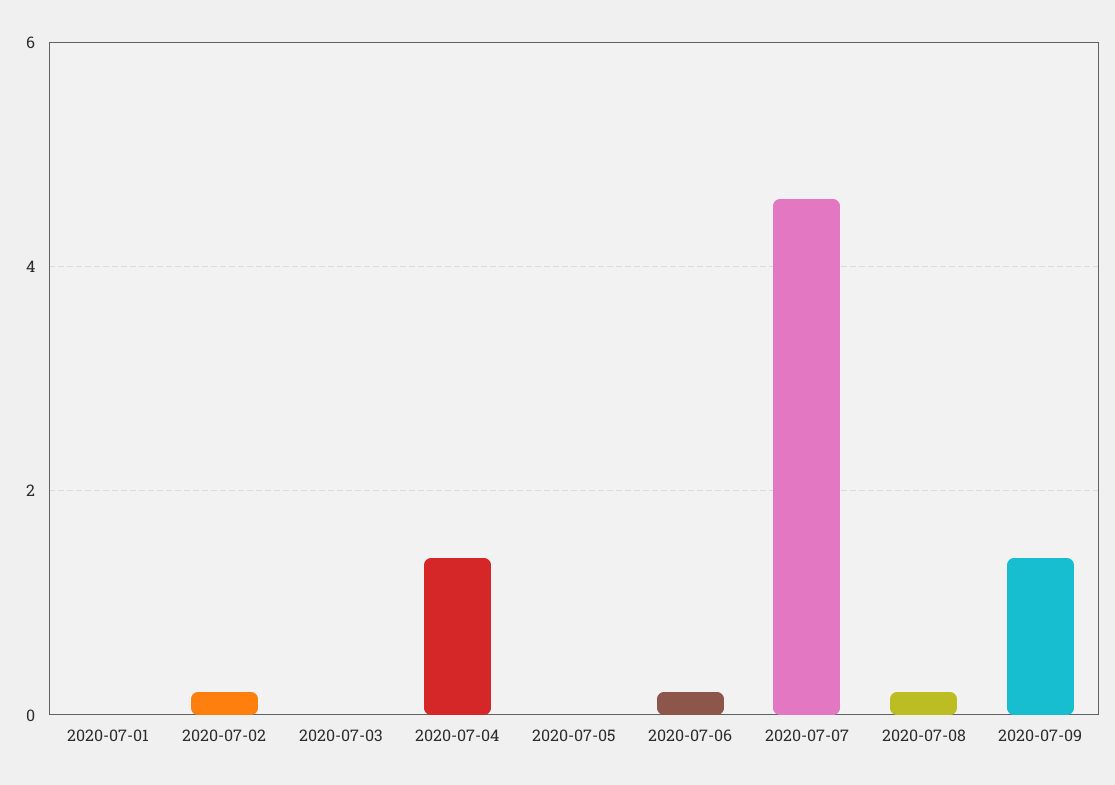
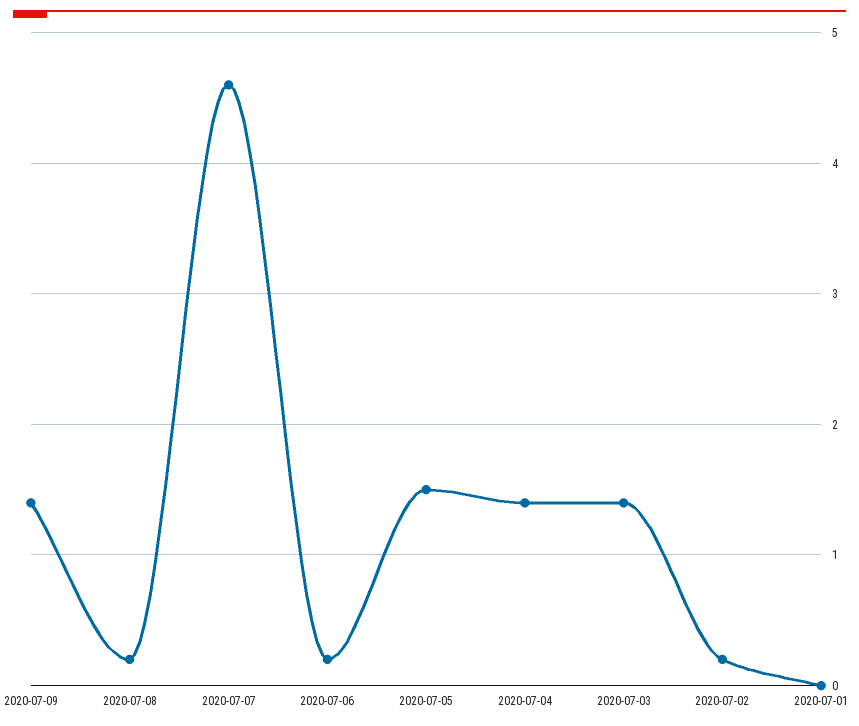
2020-07-03: 0 -> 1.4
2020-07-05: 0 -> 1.5

